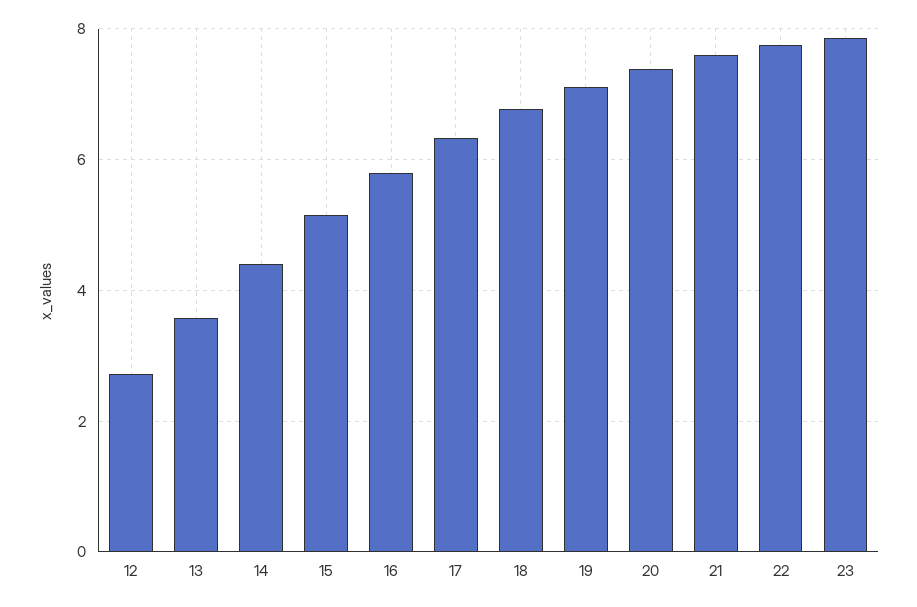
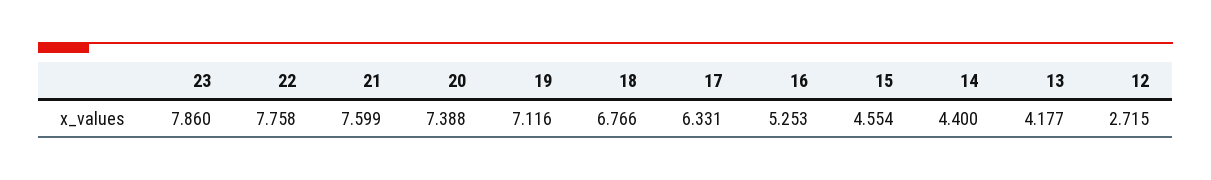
13: 3.6 -> 4.177
15: 5.2 -> 4.554
16: 5.8 -> 5.253

